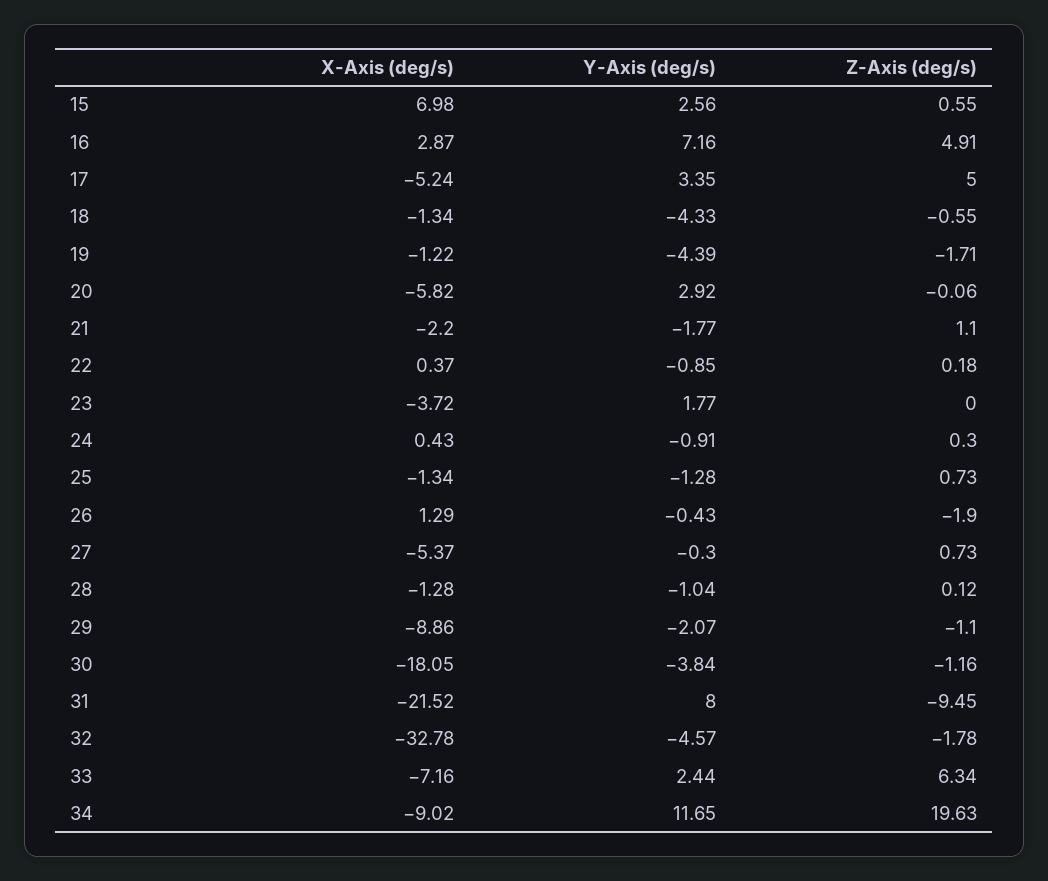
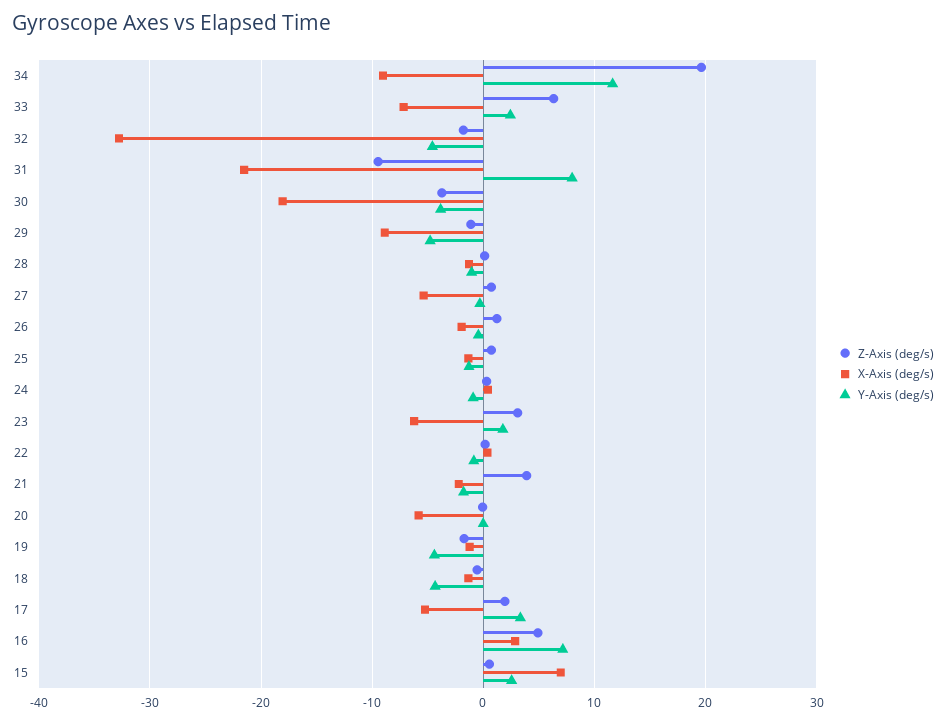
Z-Axis (deg/s), 17: 5 -> 2
Y-Axis (deg/s), 20: 2.92 -> 0
Z-Axis (deg/s), 21: 1.1 -> 4
X-Axis (deg/s), 23: -3.72 -> -6
Z-Axis (deg/s), 23: 0 -> 3
X-Axis (deg/s), 26: 1.29 -> -2
Z-Axis (deg/s), 26: -1.9 -> 1
Y-Axis (deg/s), 29: -2.07 -> -5
Z-Axis (deg/s), 30: -1.16 -> -4

